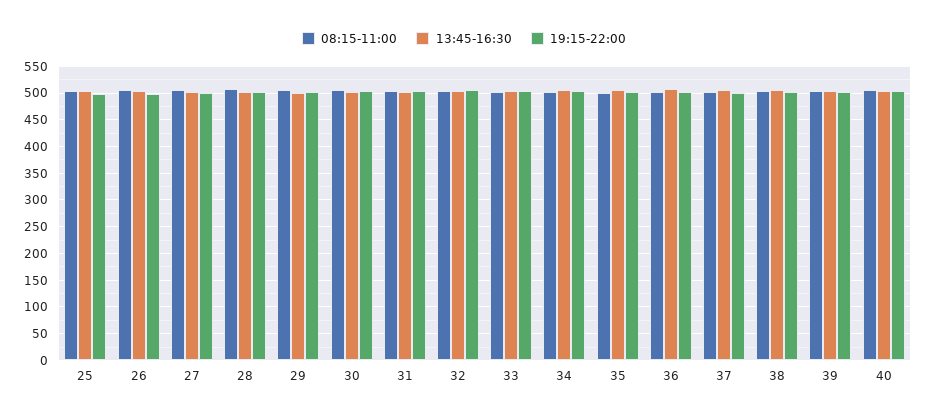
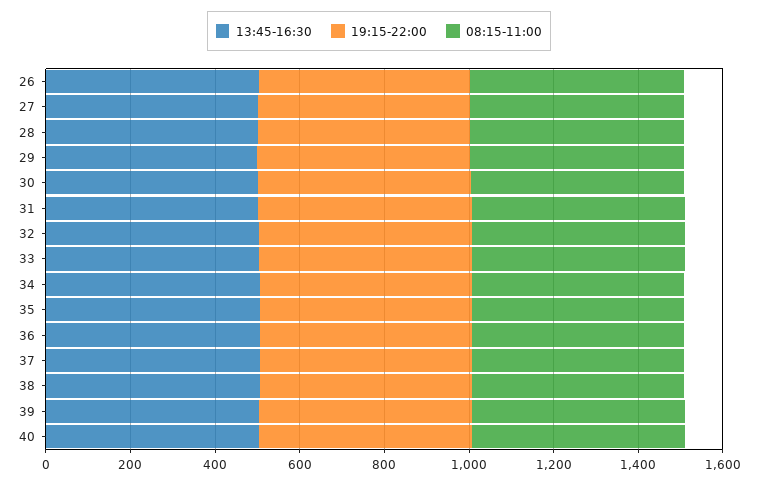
08:15-11:00, 25: 500 -> none
13:45-16:30, 25: 500 -> none
19:15-22:00, 25: 500 -> none

